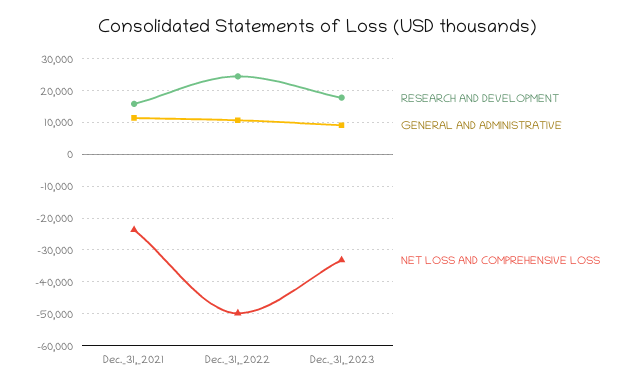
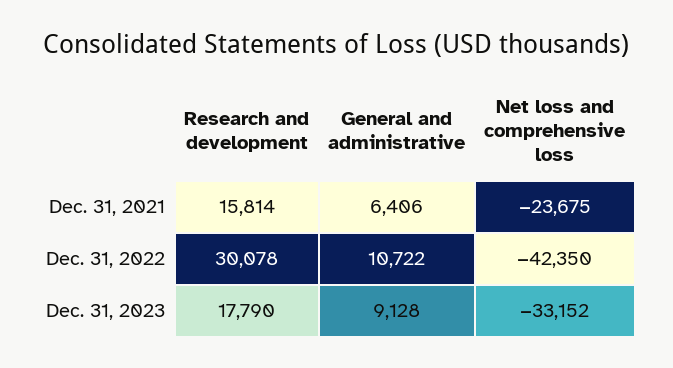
GENERAL AND ADMINISTRATIVE, Dec._31,_2021: 12000 -> 6406
RESEARCH AND DEVELOPMENT, Dec._31,_2022: 24000 -> 30078
NET LOSS AND COMPREHENSIVE LOSS, Dec._31,_2022: -50000 -> -42350

